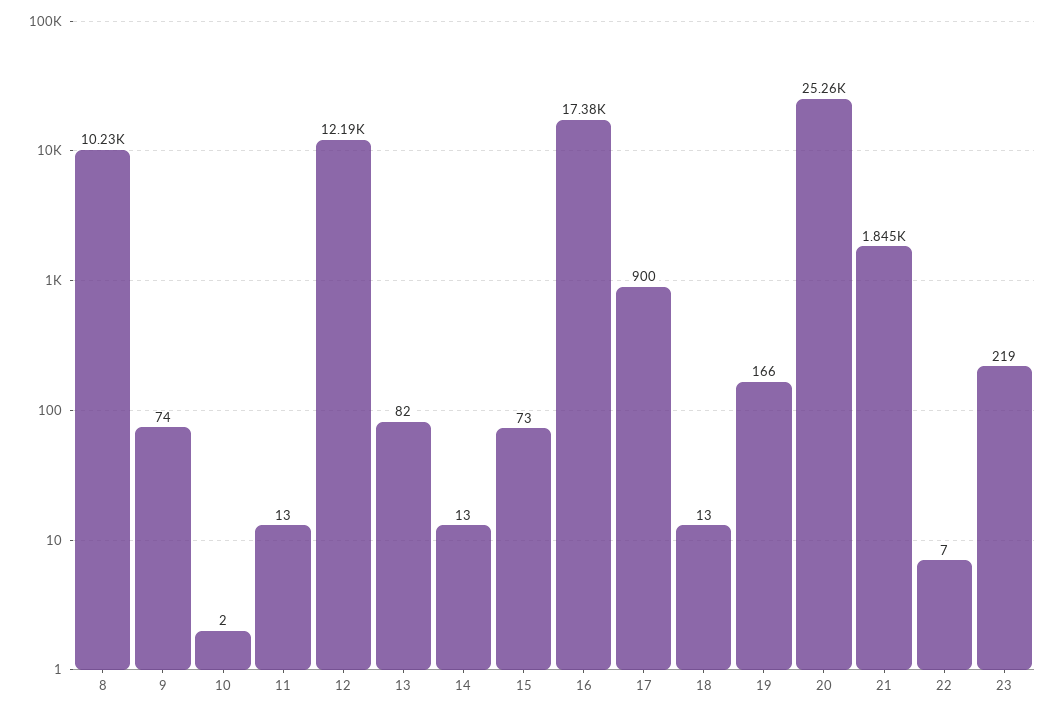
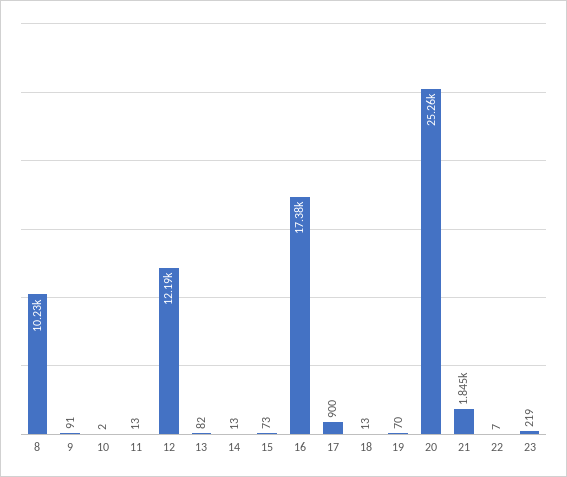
9: 74 -> 91
19: 166 -> 70

